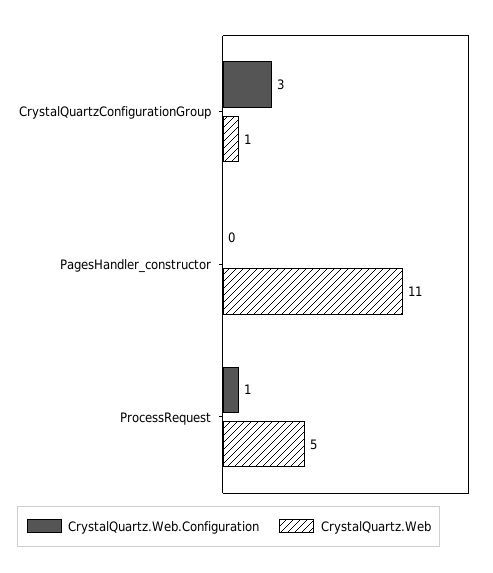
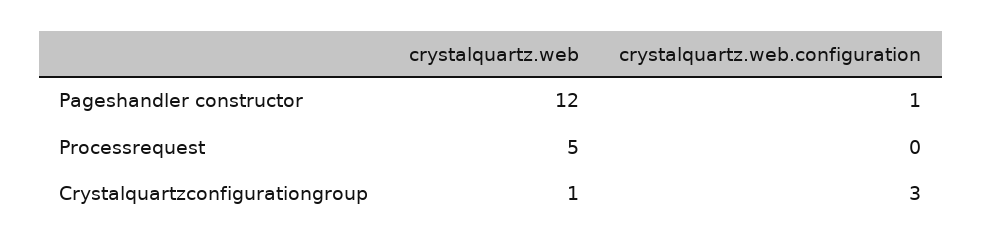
CrystalQuartz.Web.Configuration, PagesHandler_constructor: 0 -> 1
CrystalQuartz.Web, PagesHandler_constructor: 11 -> 12
CrystalQuartz.Web.Configuration, ProcessRequest: 1 -> 0

